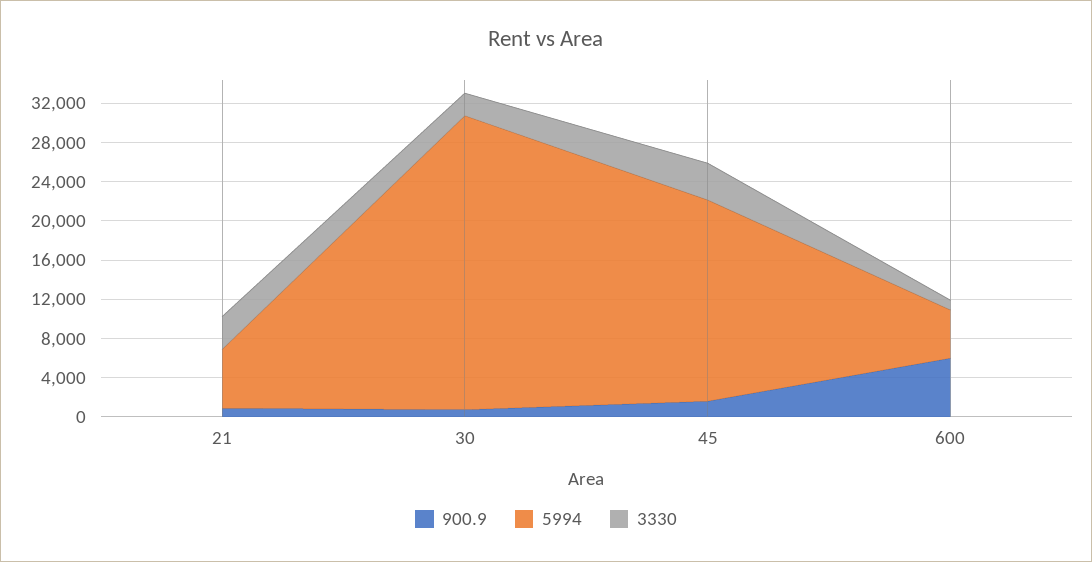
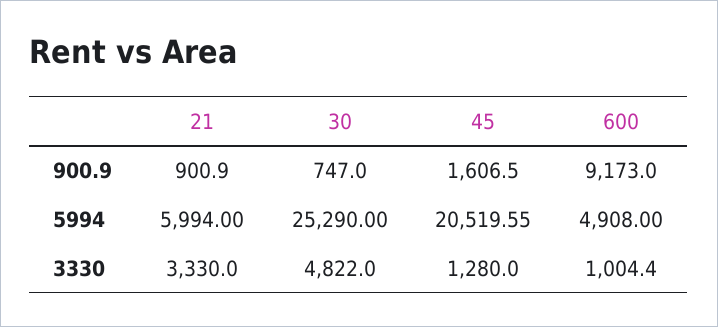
5994, 30: 30000 -> 25290
3330, 30: 2000 -> 4822
3330, 45: 4000 -> 1280
900.9, 600: 6000 -> 9173

